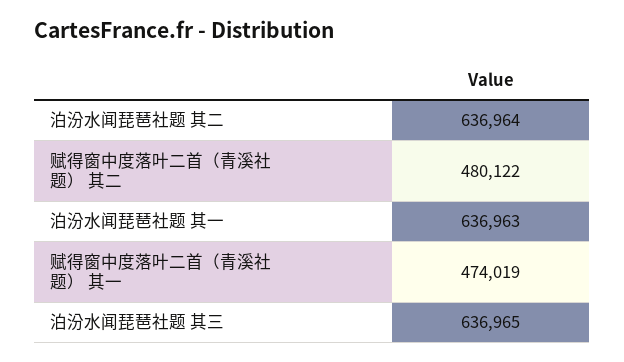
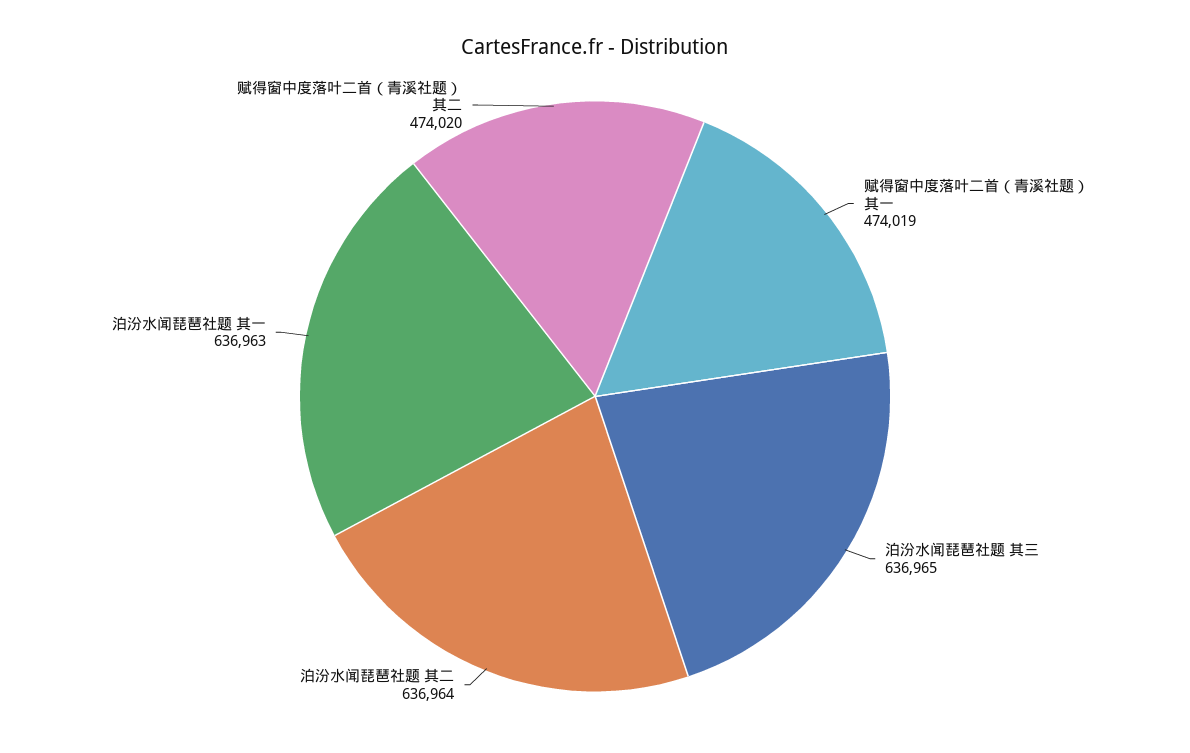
赋得窗中度落叶二首（青溪社题） 其二: 480122 -> 474020

